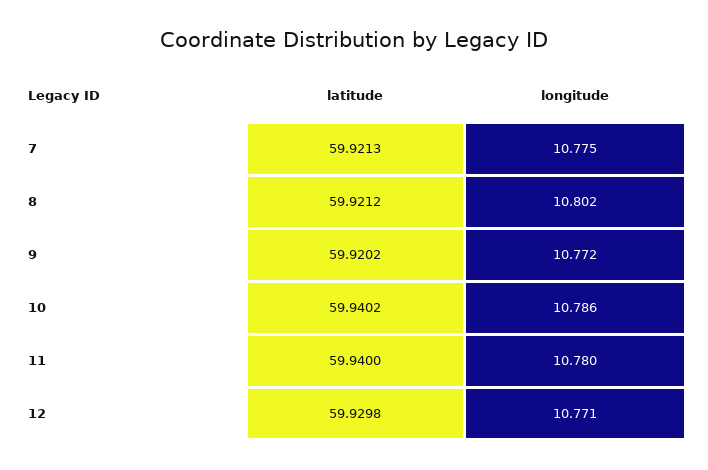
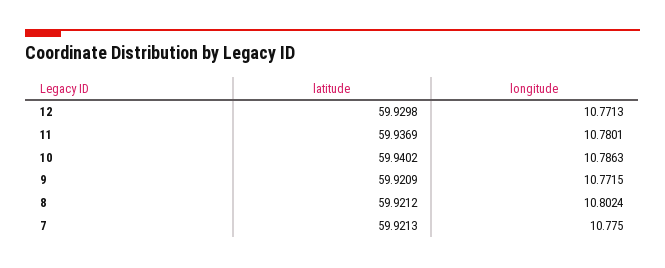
latitude, 9: 59.9202 -> 59.9209
latitude, 11: 59.94 -> 59.9369

